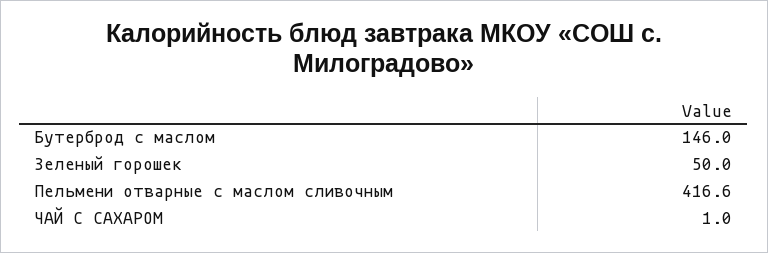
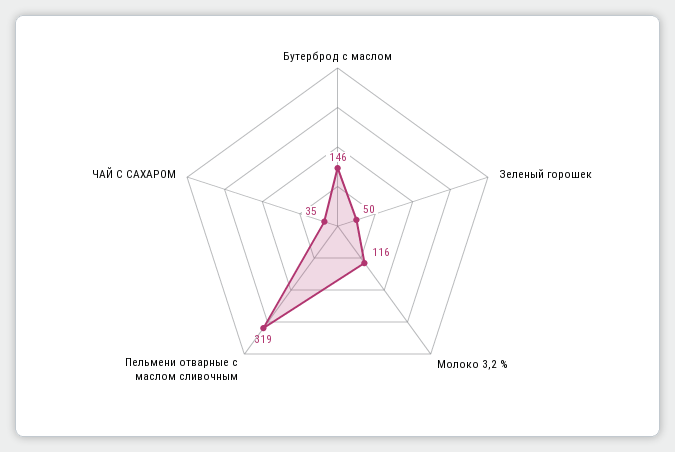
Пельмени отварные с маслом сливочным: 416.6 -> 319
ЧАЙ С САХАРОМ: 1 -> 35
Молоко 3,2 %: none -> 116

